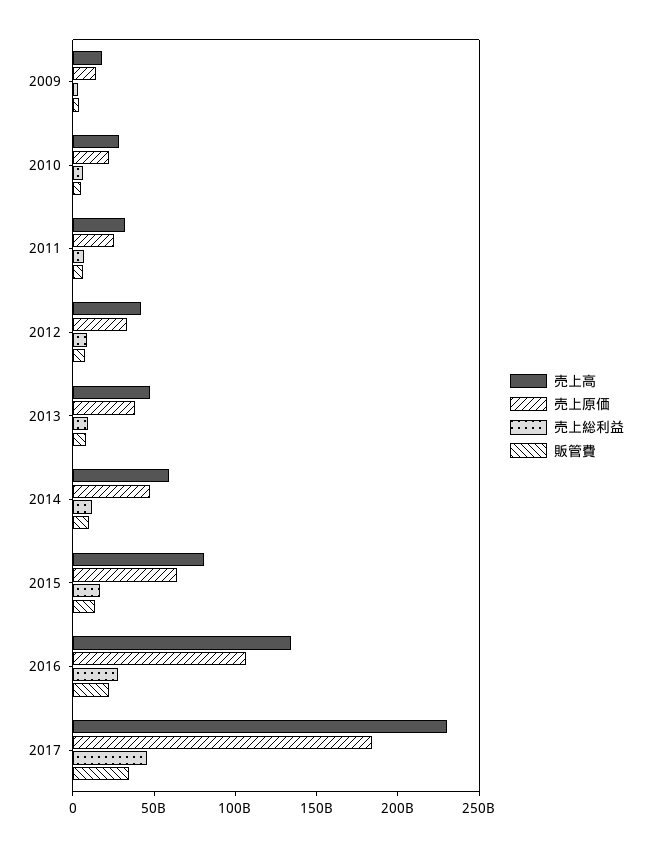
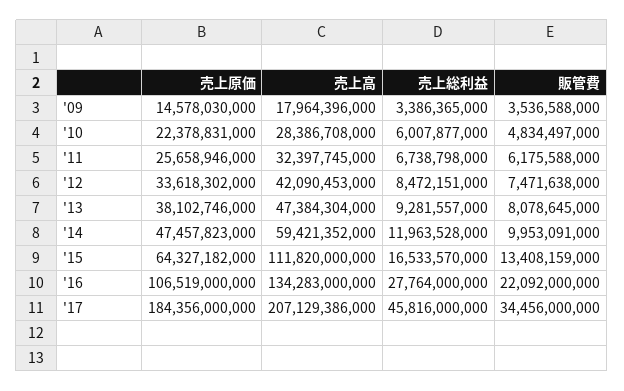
売上高, 2015: 80000000000 -> 111820000000
売上高, 2017: 230000000000 -> 207129386000

